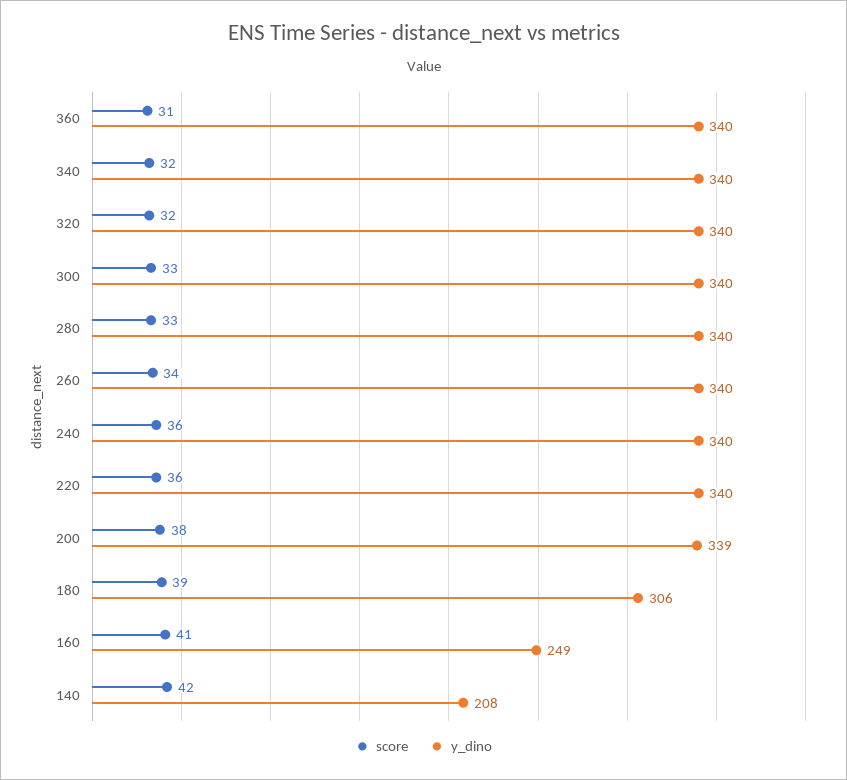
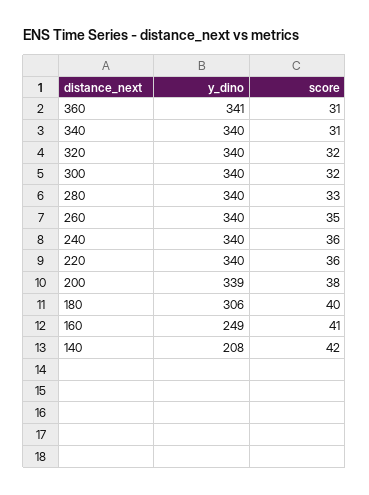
y_dino, 360: 340 -> 341
score, 340: 32 -> 31
score, 300: 33 -> 32
score, 260: 34 -> 35
score, 180: 39 -> 40

